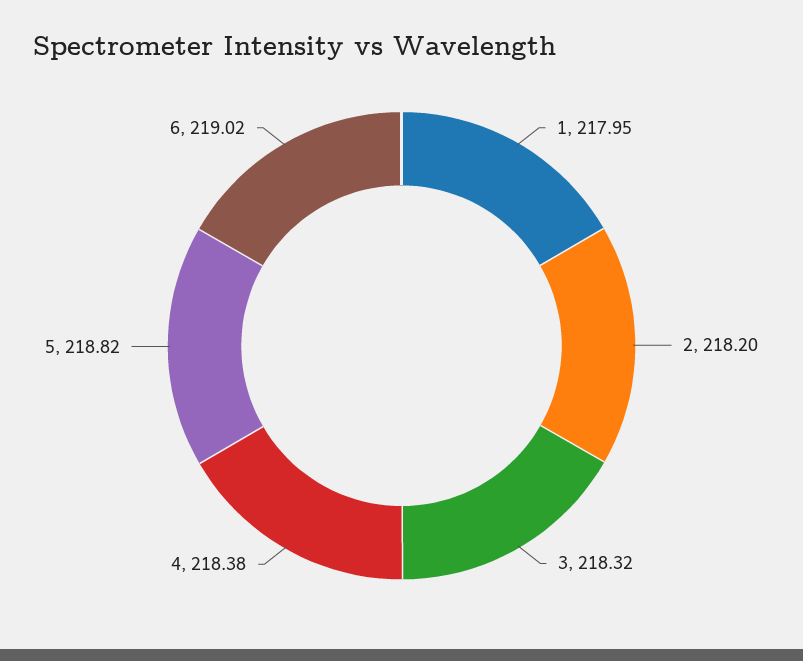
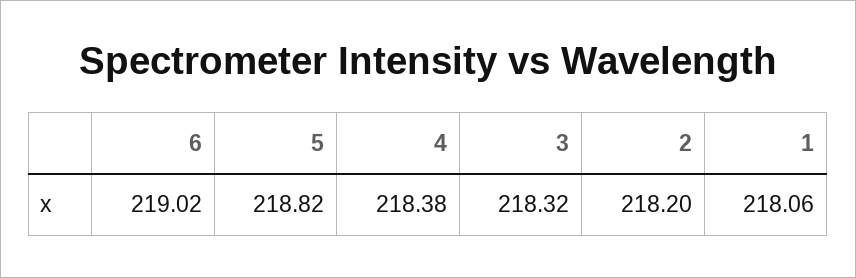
1: 217.95 -> 218.06

